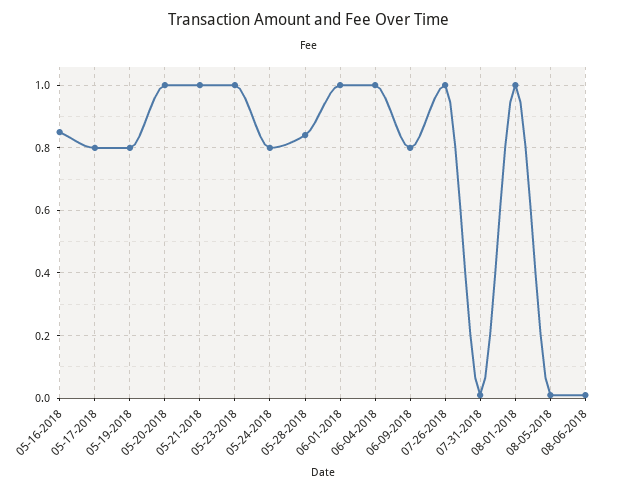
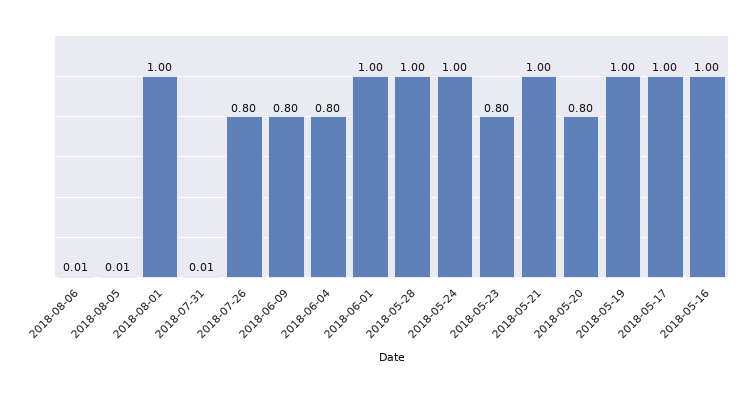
05-16-2018: 0.85 -> 1
05-17-2018: 0.8 -> 1
05-19-2018: 0.8 -> 1
05-20-2018: 1 -> 0.8
05-23-2018: 1 -> 0.8
05-24-2018: 0.8 -> 1
05-28-2018: 0.85 -> 1
06-04-2018: 1 -> 0.8
07-26-2018: 1 -> 0.8

